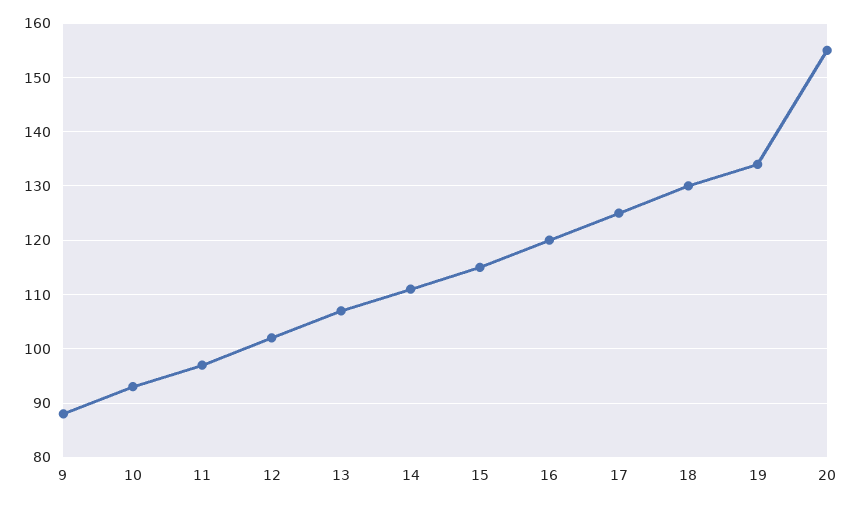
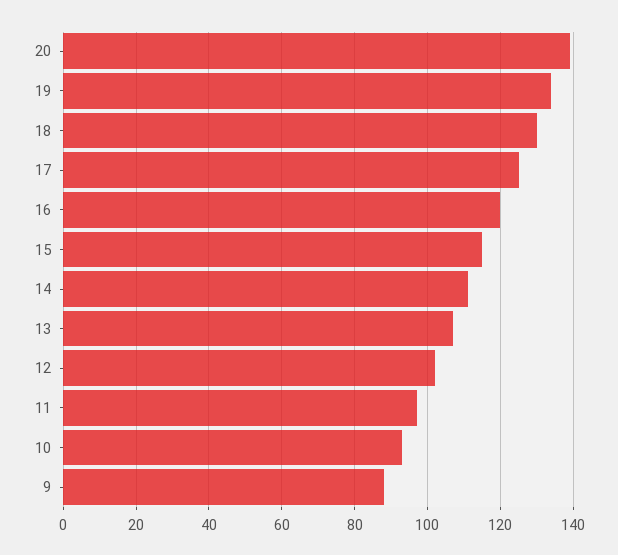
20: 155 -> 140

